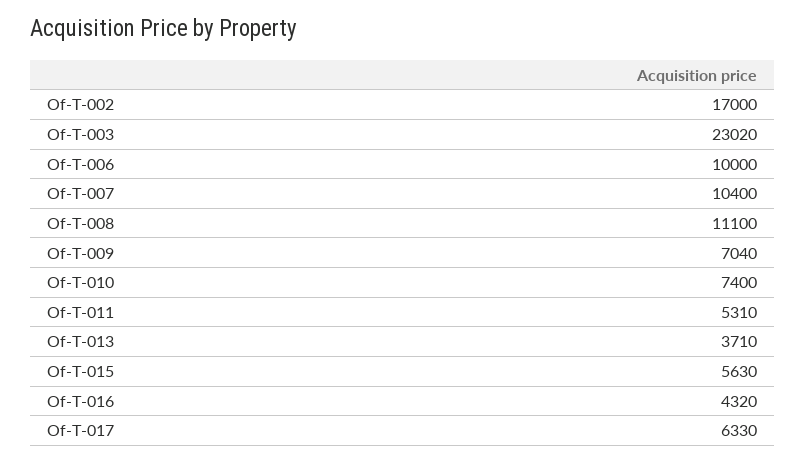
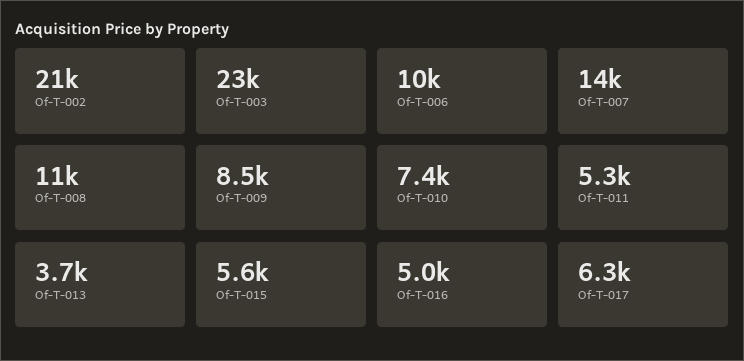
Of-T-002: 17000 -> 21000
Of-T-007: 10400 -> 14000
Of-T-009: 7040 -> 8500
Of-T-016: 4320 -> 5000

